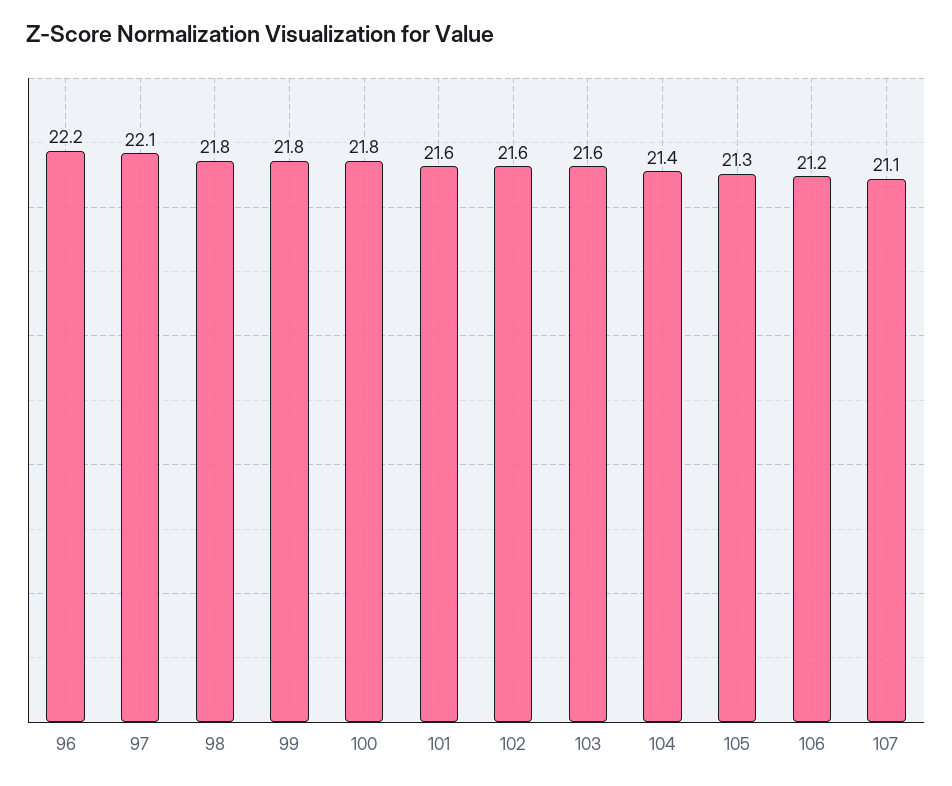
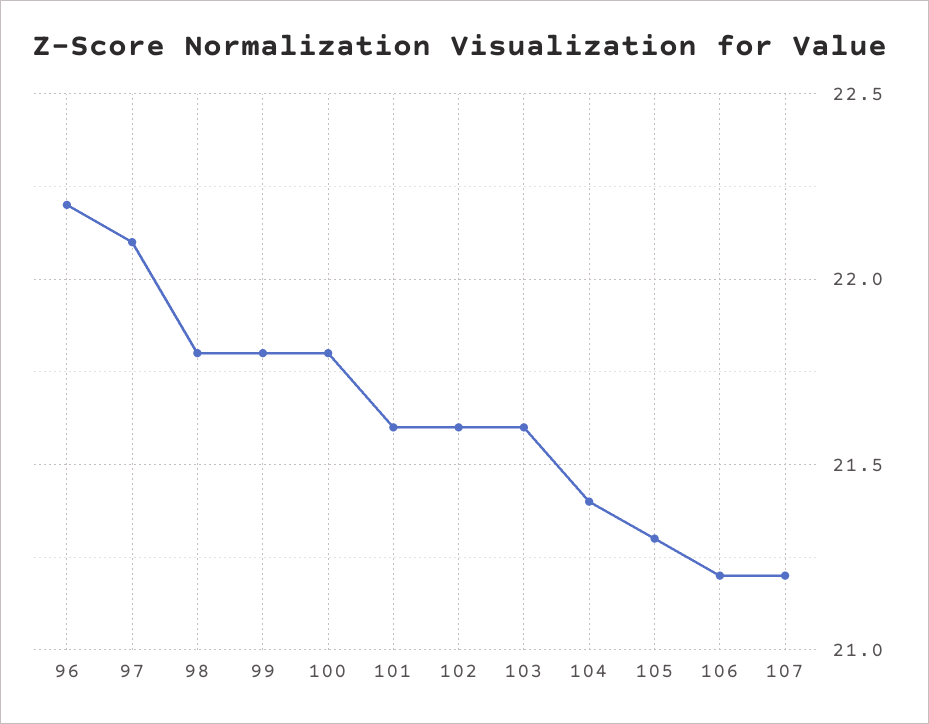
107: 21.1 -> 21.2

